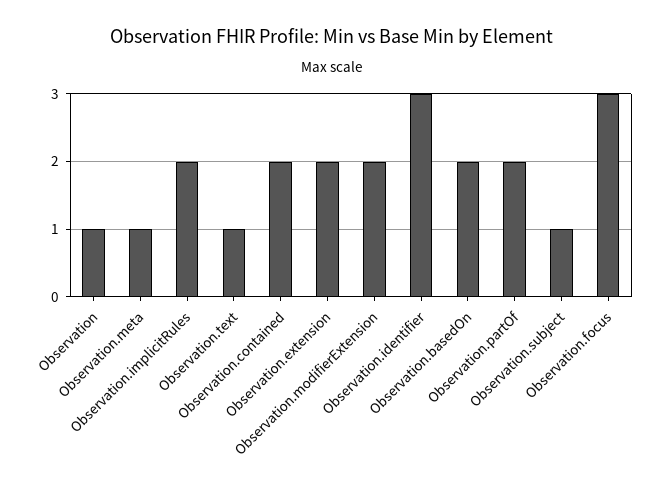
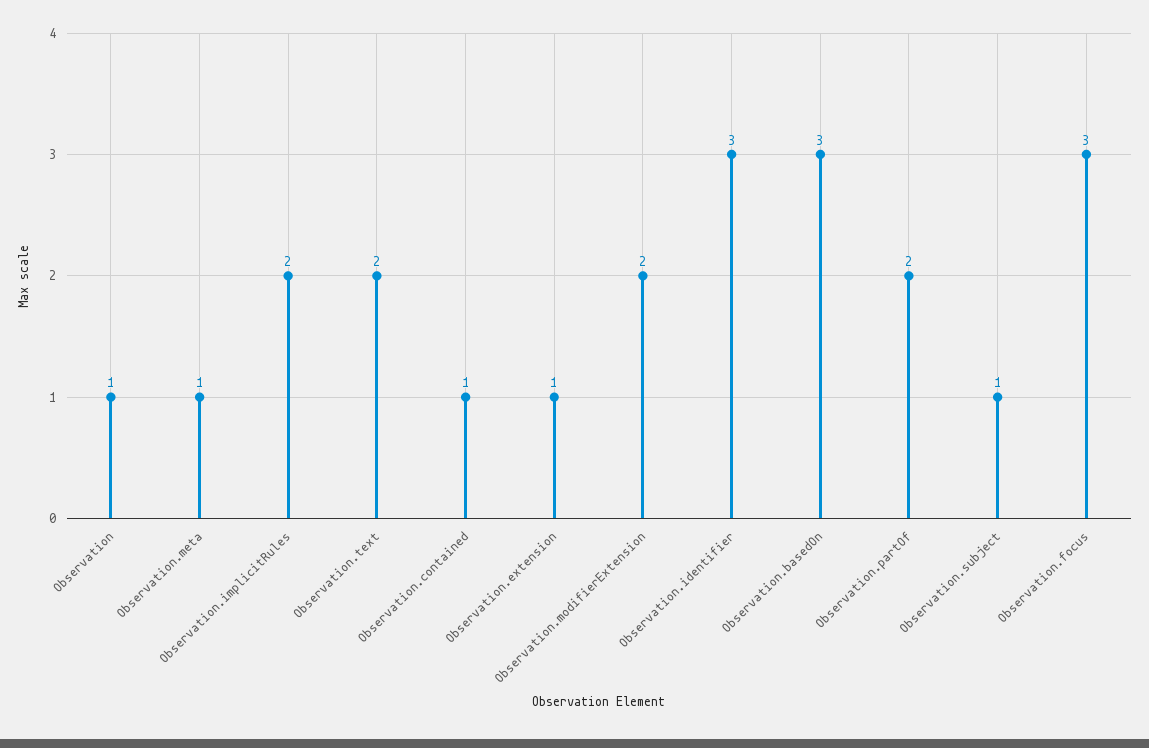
Observation.text: 1 -> 2
Observation.contained: 2 -> 1
Observation.extension: 2 -> 1
Observation.basedOn: 2 -> 3

